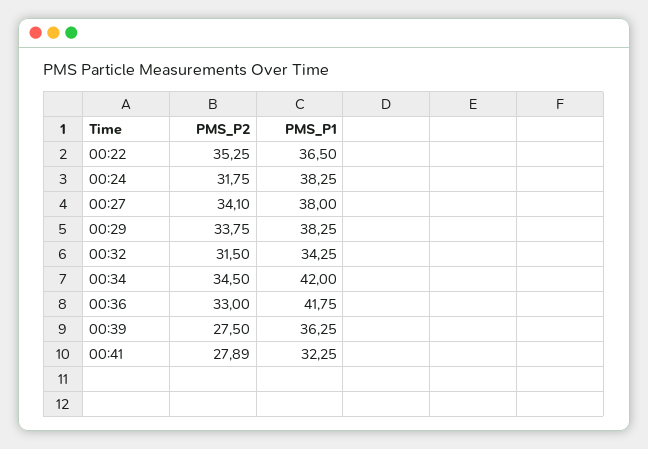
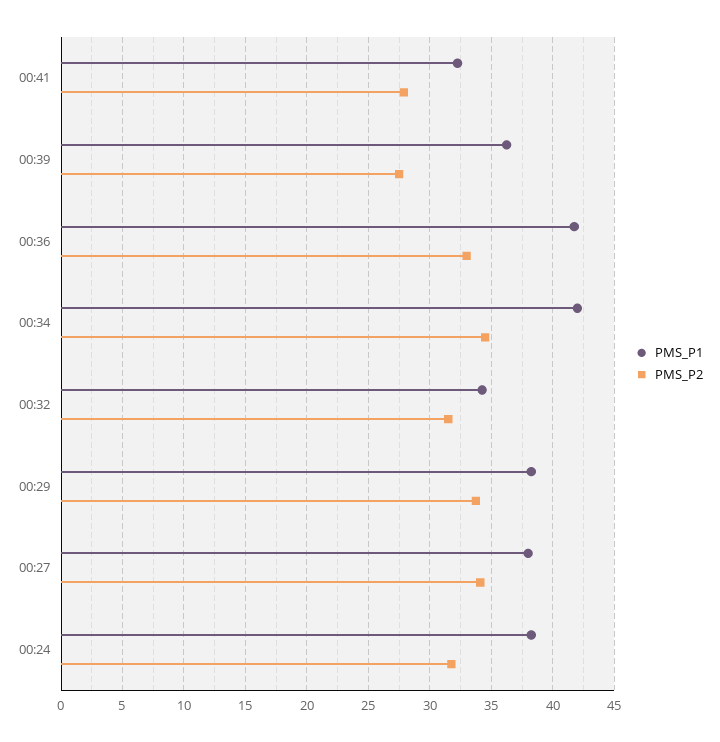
PMS_P2, 00:22: 35.25 -> none
PMS_P1, 00:22: 36.5 -> none

